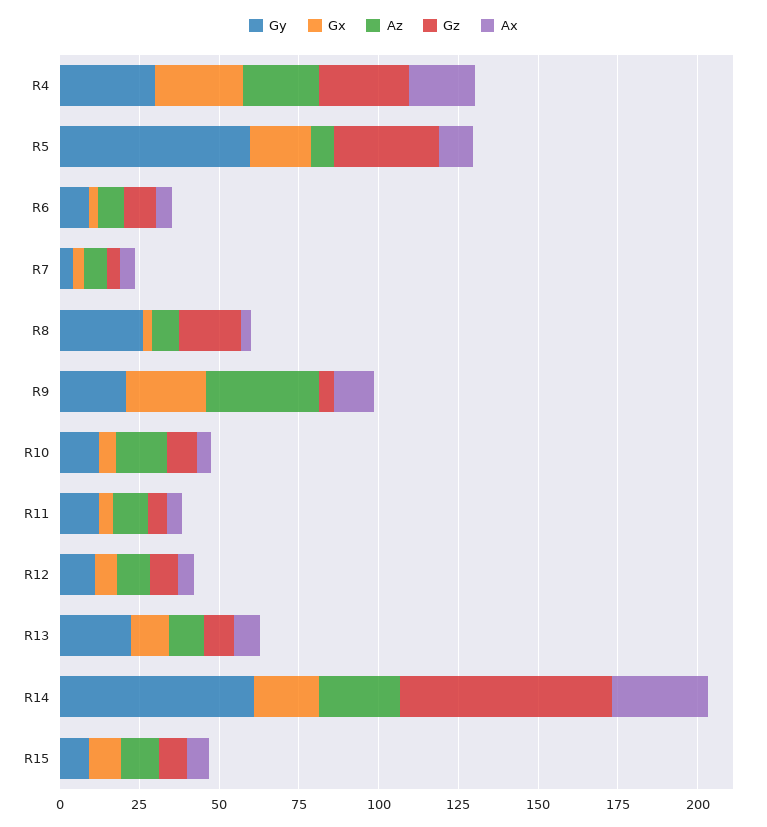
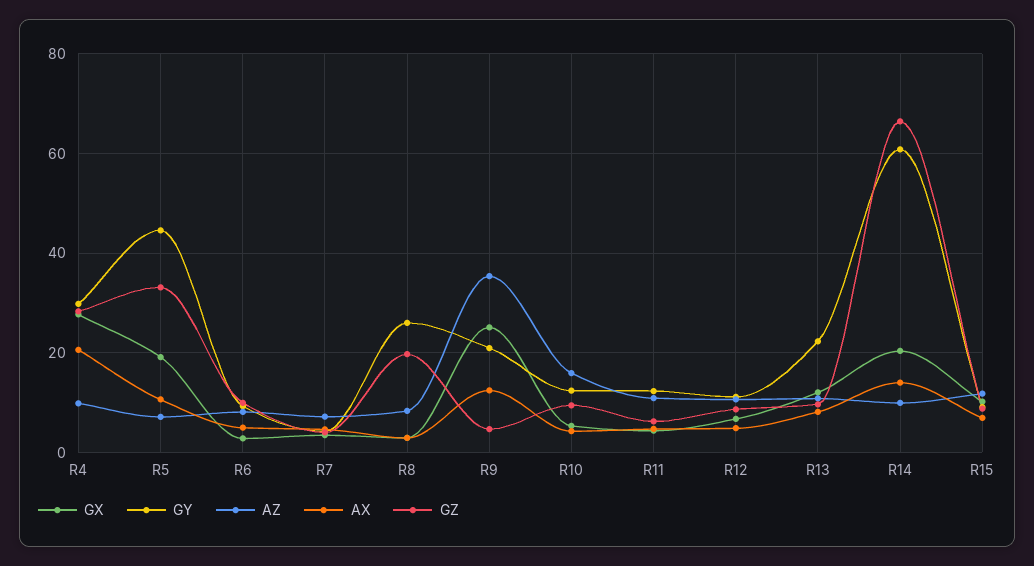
Az, R4: 25 -> 10
Gy, R5: 60 -> 44
Az, R14: 25 -> 10
Ax, R14: 30 -> 14

